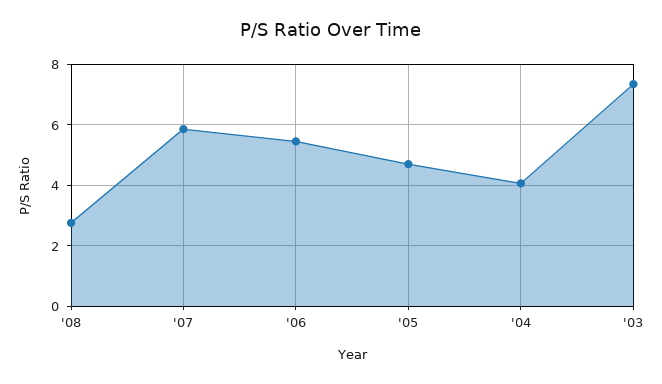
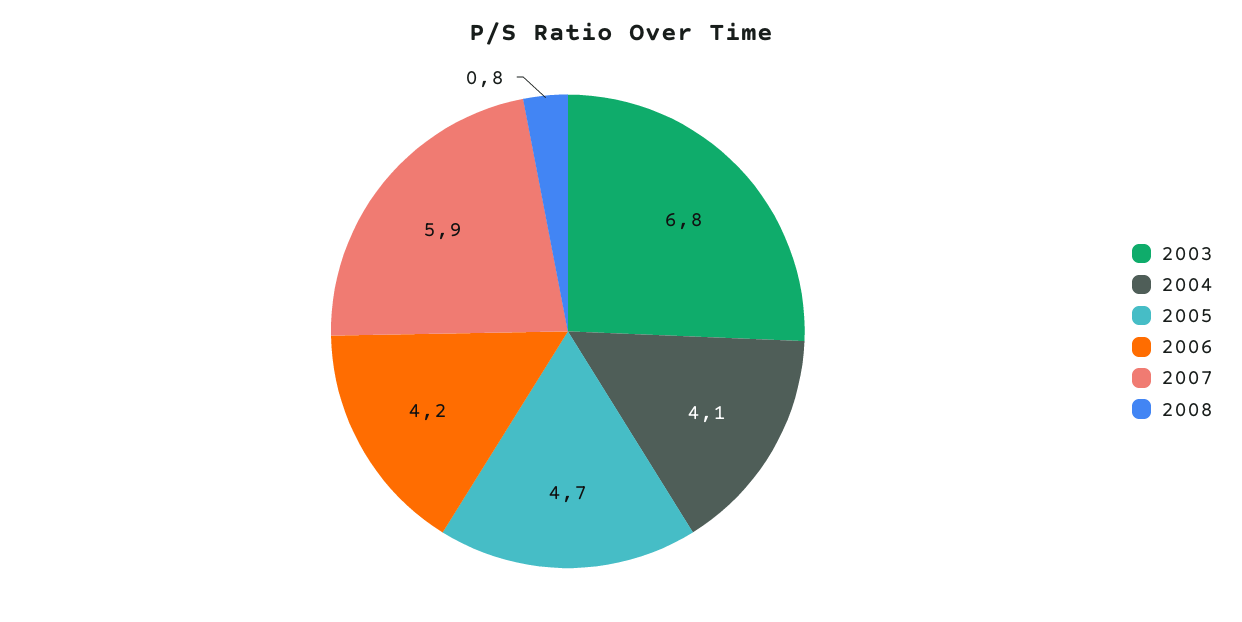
'08: 2.8 -> 0.8
'06: 5.4 -> 4.2
'03: 7.4 -> 6.8

